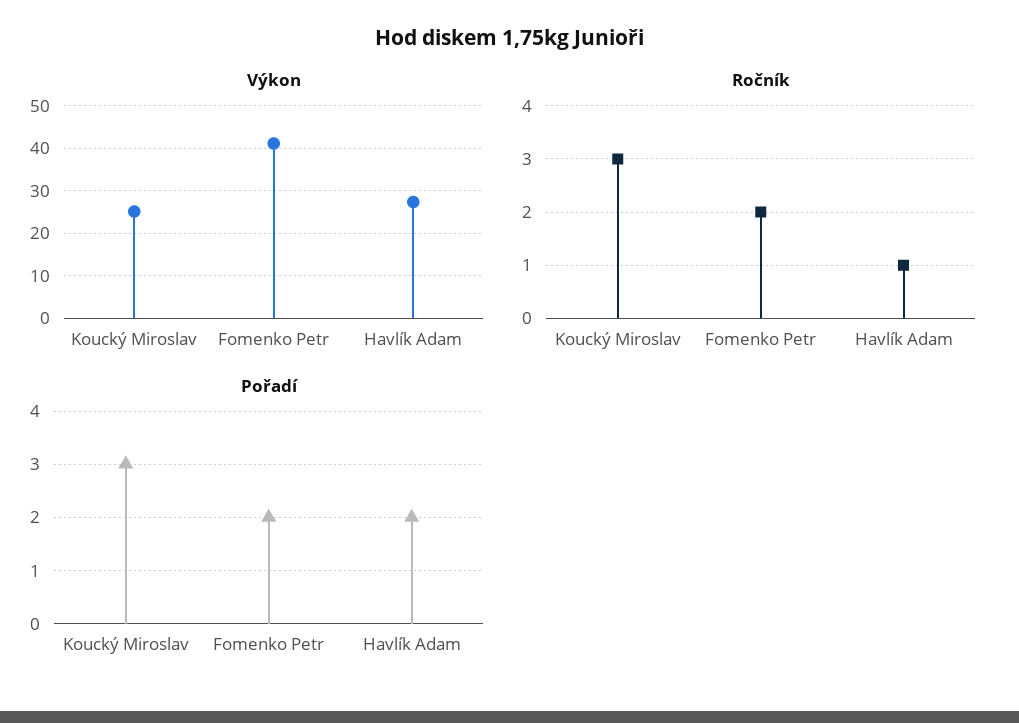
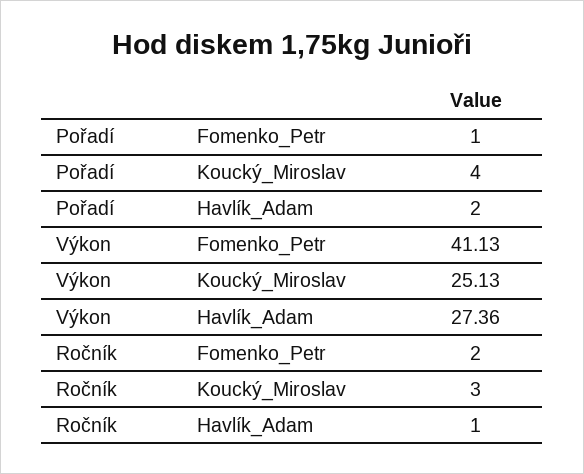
Pořadí, Koucký Miroslav: 3 -> 4
Pořadí, Fomenko Petr: 2 -> 1

